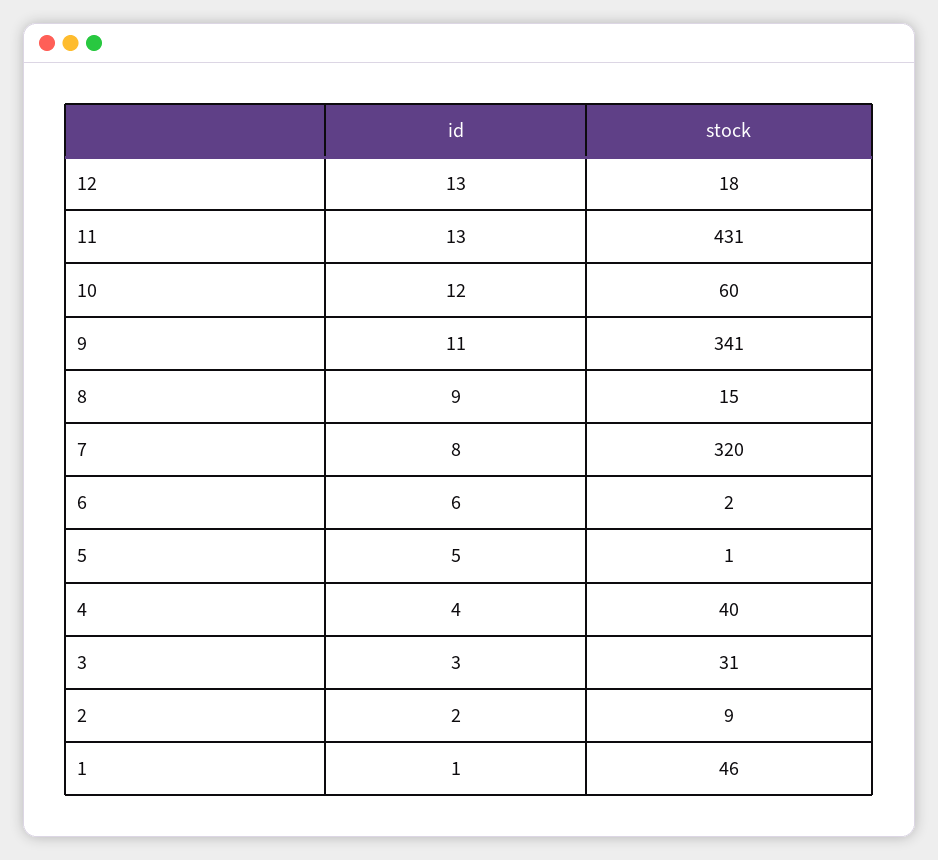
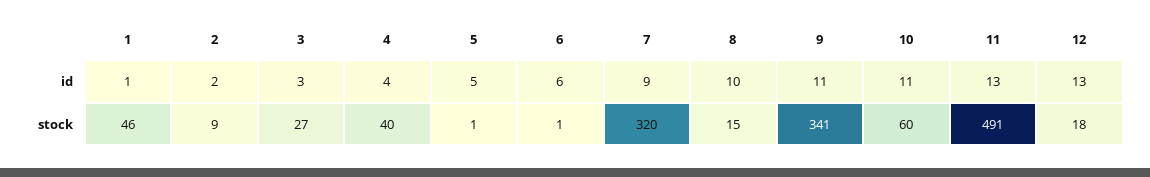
stock, 11: 431 -> 491
id, 10: 12 -> 11
id, 8: 9 -> 10
id, 7: 8 -> 9
stock, 6: 2 -> 1
stock, 3: 31 -> 27

